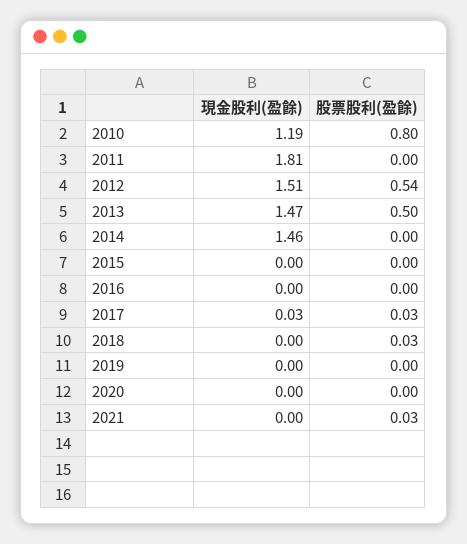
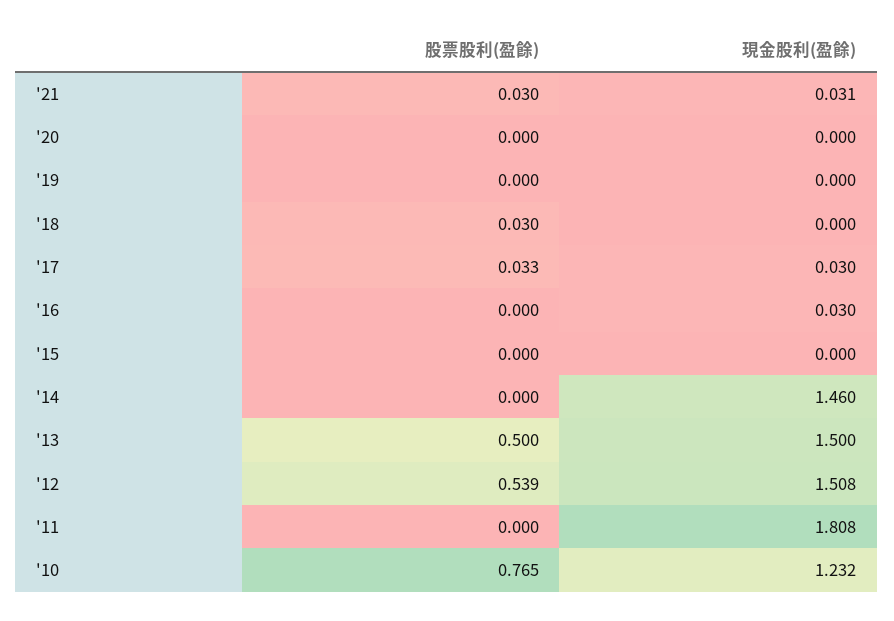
現金股利(盈餘), 2010: 1.19 -> 1.232
股票股利(盈餘), 2010: 0.8 -> 0.765
現金股利(盈餘), 2013: 1.47 -> 1.5
現金股利(盈餘), 2016: 0 -> 0.03
現金股利(盈餘), 2021: 0 -> 0.031

